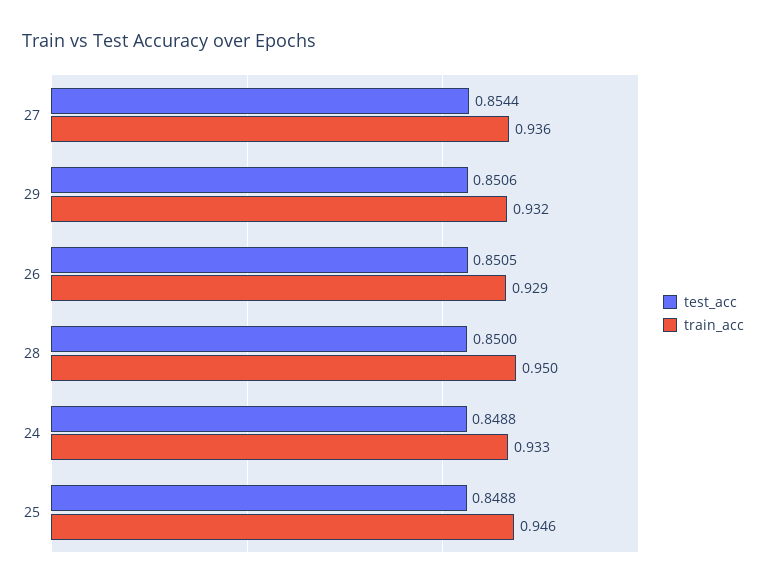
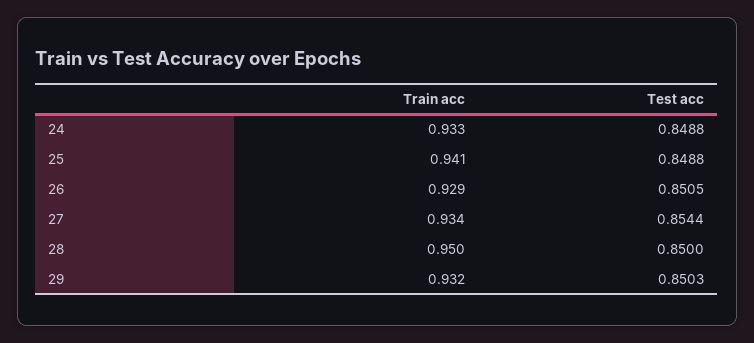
train_acc, 27: 0.936 -> 0.934
test_acc, 29: 0.8506 -> 0.8503
train_acc, 25: 0.946 -> 0.941

